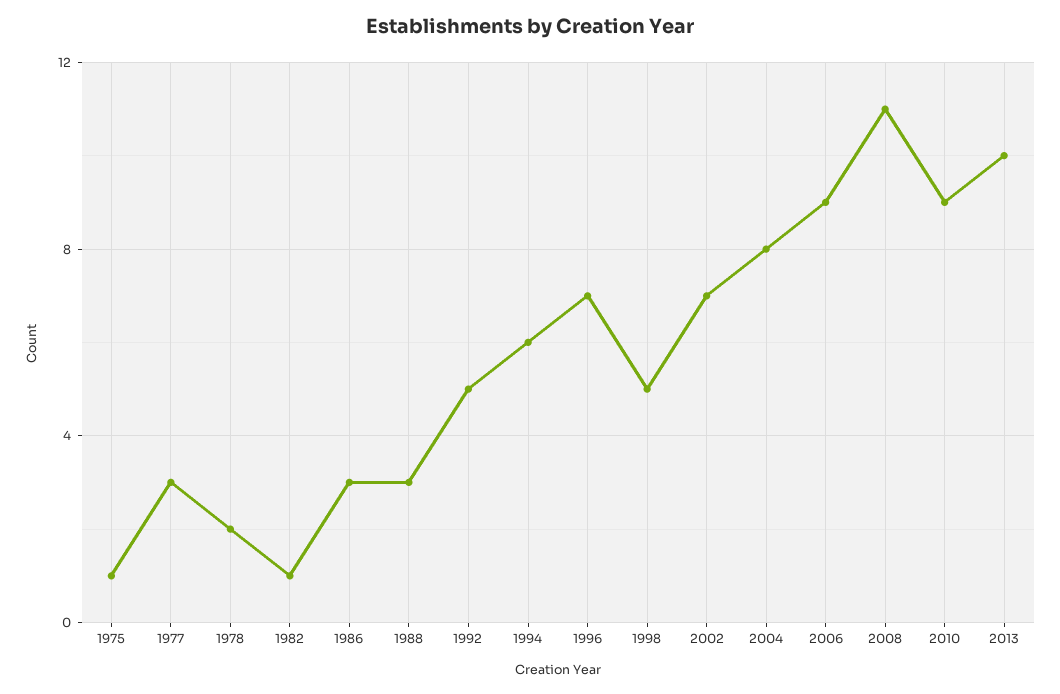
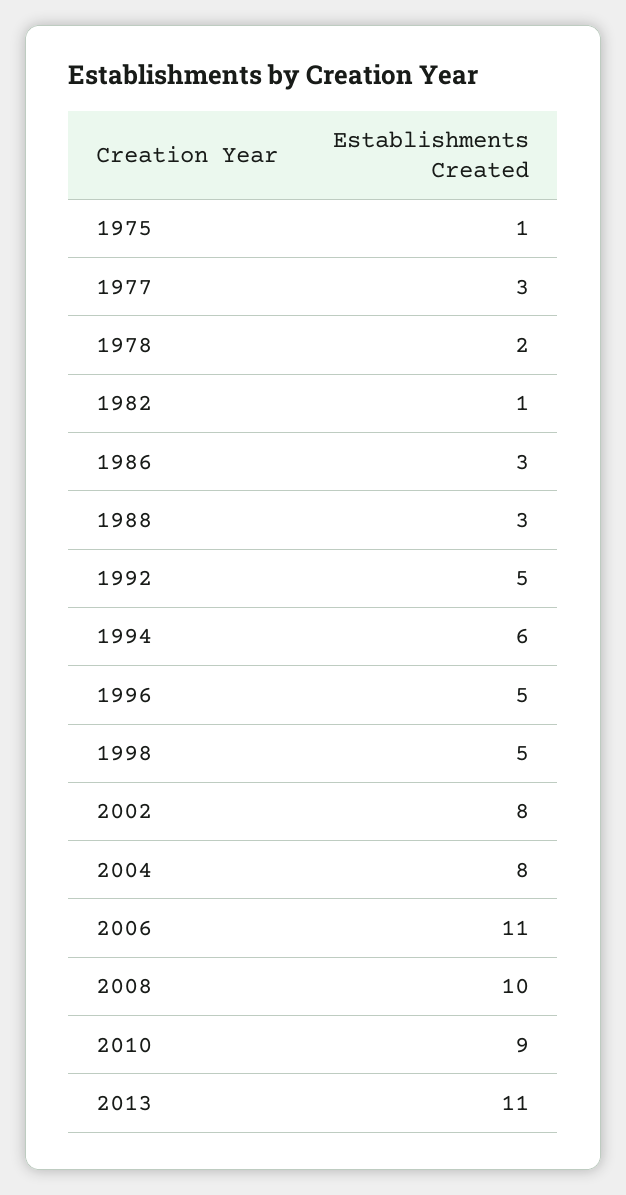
1996: 7 -> 5
2002: 7 -> 8
2006: 9 -> 11
2008: 11 -> 10
2013: 10 -> 11

